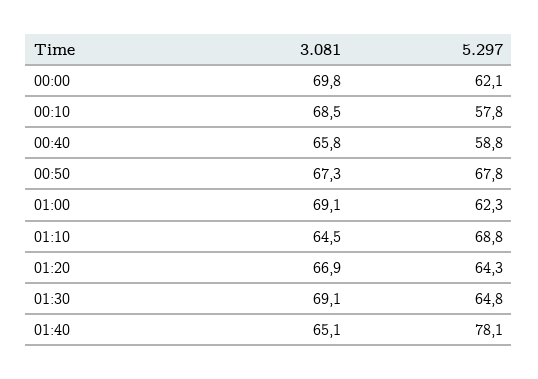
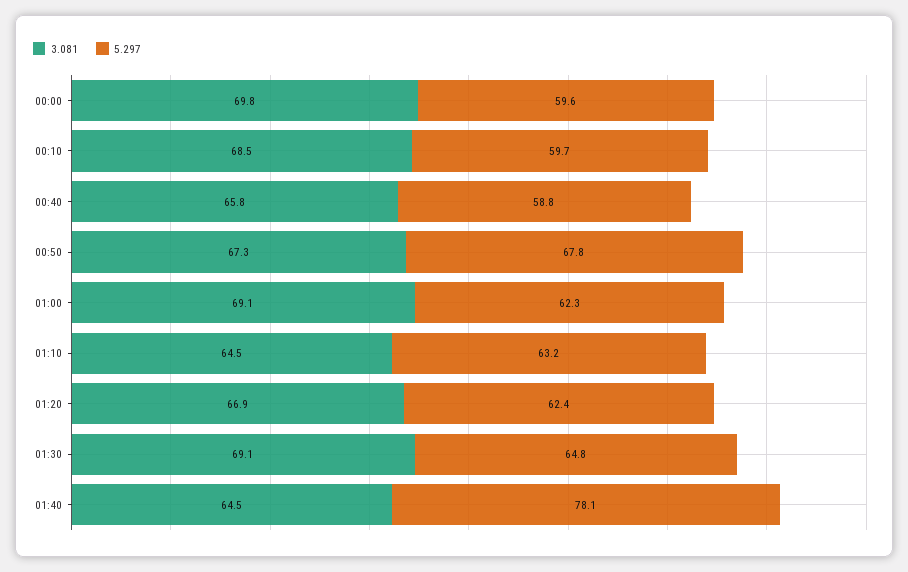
5.297, 00:00: 62.1 -> 59.6
5.297, 00:10: 57.8 -> 59.7
5.297, 01:10: 68.8 -> 63.2
5.297, 01:20: 64.3 -> 62.4
3.081, 01:40: 65.1 -> 64.5

